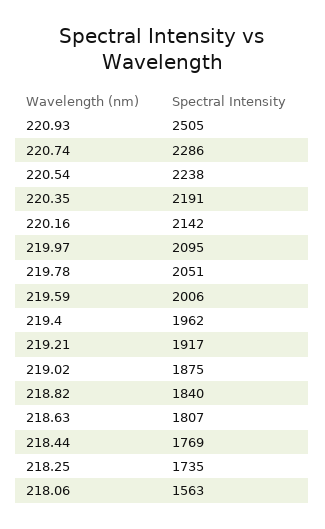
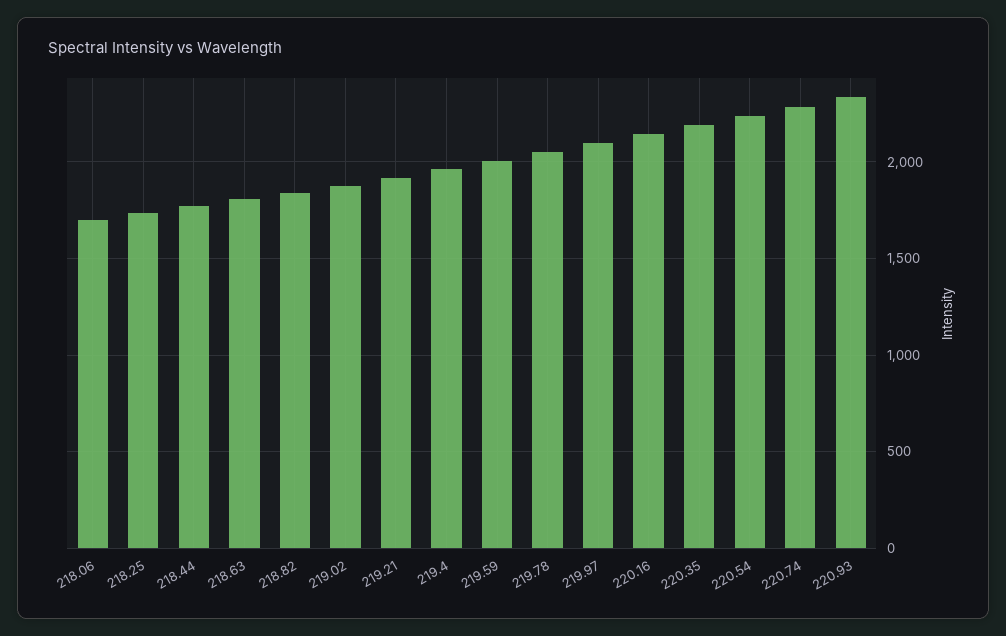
220.93: 2505 -> 2350
218.06: 1563 -> 1700

